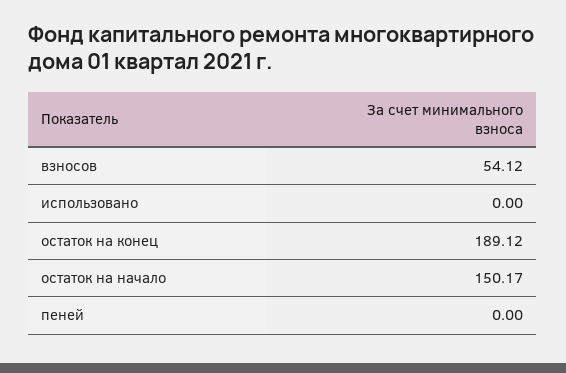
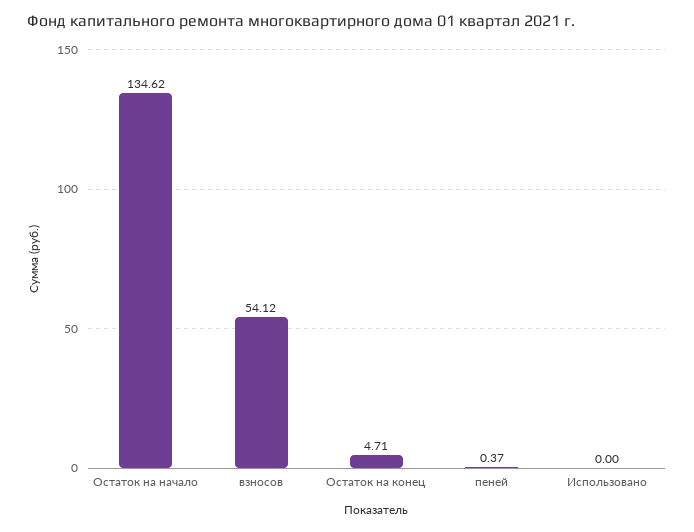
остаток на конец: 189.12 -> 4.71
остаток на начало: 150.17 -> 134.62
пеней: 0 -> 0.37

